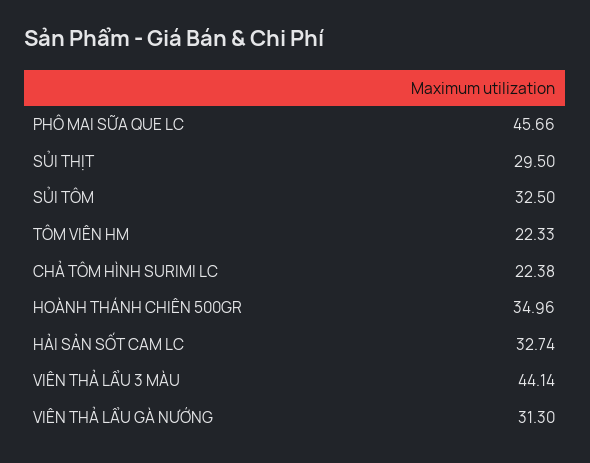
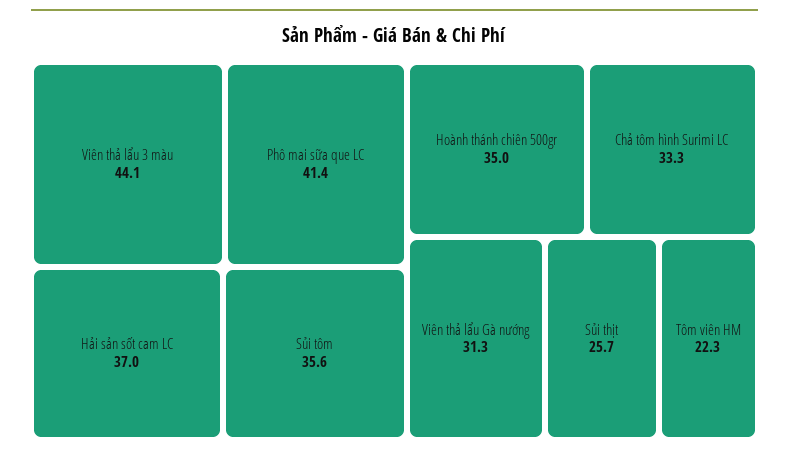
PHÔ MAI SỮA QUE LC: 45.66 -> 41.4
SỦI THỊT: 29.5 -> 25.7
SỦI TÔM: 32.5 -> 35.6
CHẢ TÔM HÌNH SURIMI LC: 22.38 -> 33.3
HẢI SẢN SỐT CAM LC: 32.74 -> 37

